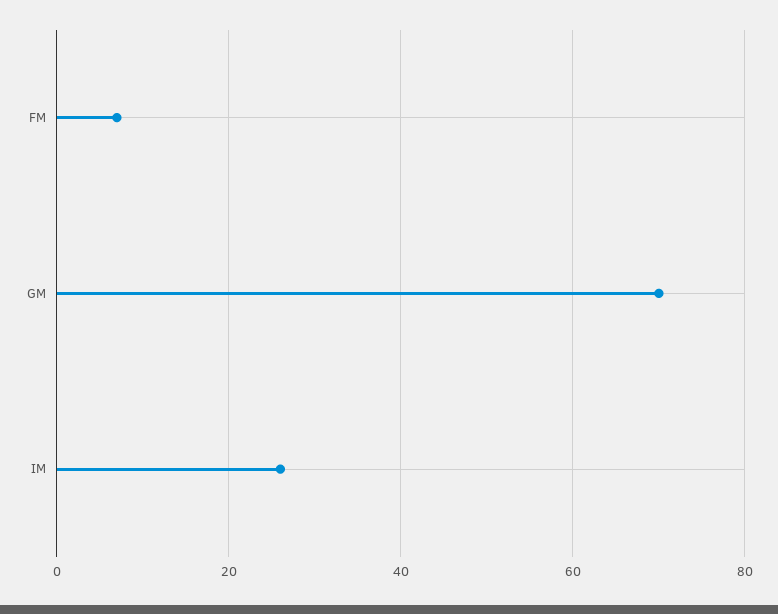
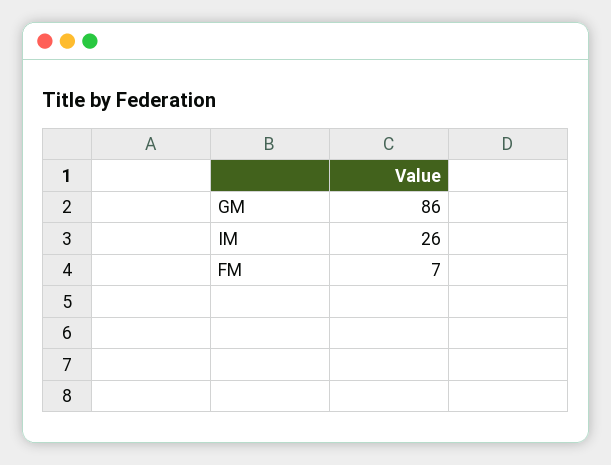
GM: 70 -> 86

